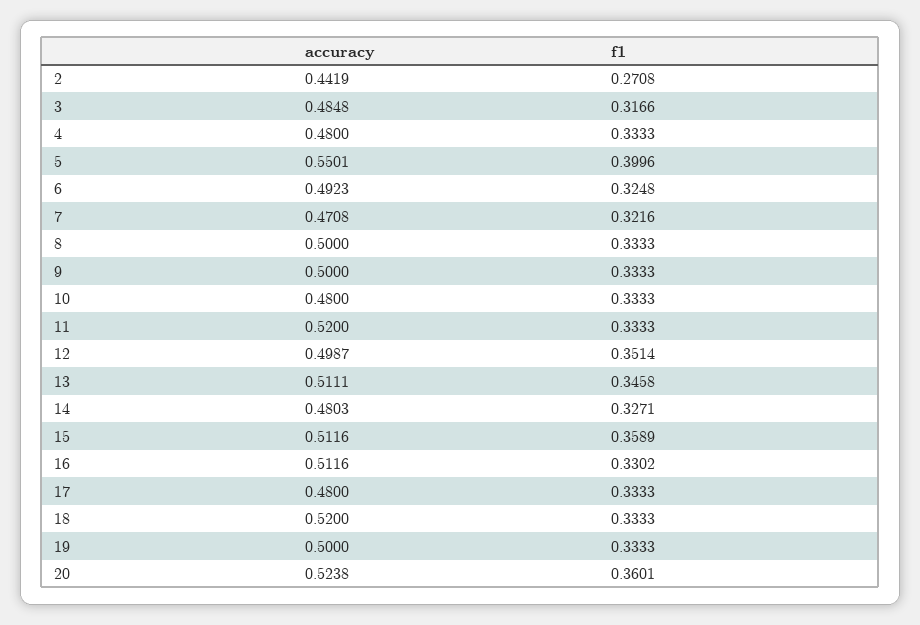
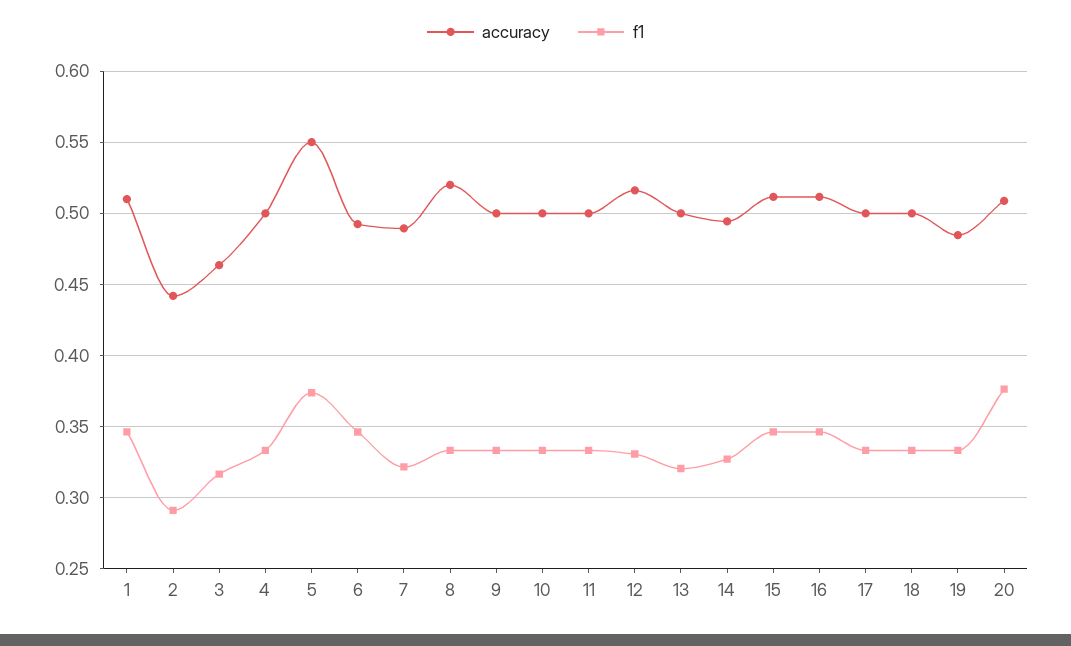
f1, 2: 0.2708 -> 0.29
accuracy, 3: 0.4848 -> 0.465
accuracy, 4: 0.48 -> 0.5
f1, 5: 0.3996 -> 0.375
f1, 6: 0.3248 -> 0.345
accuracy, 7: 0.4708 -> 0.49
accuracy, 8: 0.5 -> 0.52
accuracy, 10: 0.48 -> 0.5
accuracy, 11: 0.52 -> 0.5
accuracy, 12: 0.4987 -> 0.515
f1, 12: 0.3514 -> 0.33
accuracy, 13: 0.5111 -> 0.5
f1, 13: 0.3458 -> 0.32
accuracy, 14: 0.4803 -> 0.495
f1, 15: 0.3589 -> 0.345
f1, 16: 0.3302 -> 0.345
accuracy, 17: 0.48 -> 0.5
accuracy, 18: 0.52 -> 0.5
accuracy, 19: 0.5 -> 0.485
accuracy, 20: 0.5238 -> 0.51
f1, 20: 0.3601 -> 0.375
accuracy, 1: none -> 0.51
f1, 1: none -> 0.345

